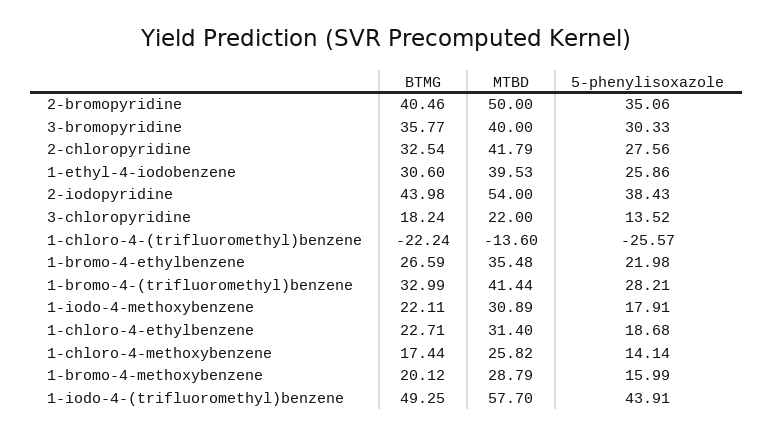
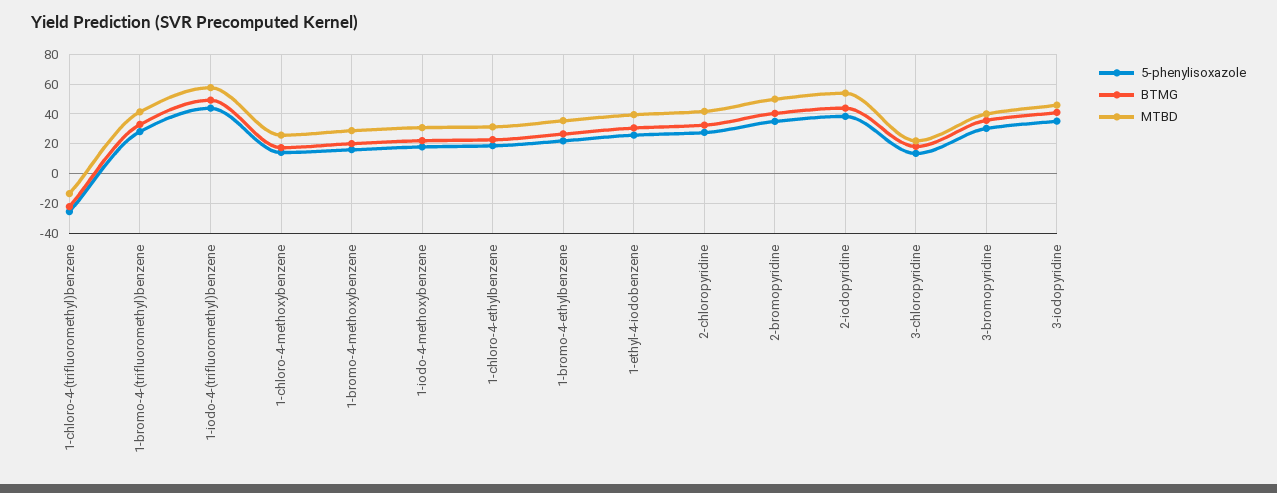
5-phenylisoxazole, 3-iodopyridine: none -> 35
BTMG, 3-iodopyridine: none -> 40
MTBD, 3-iodopyridine: none -> 45

